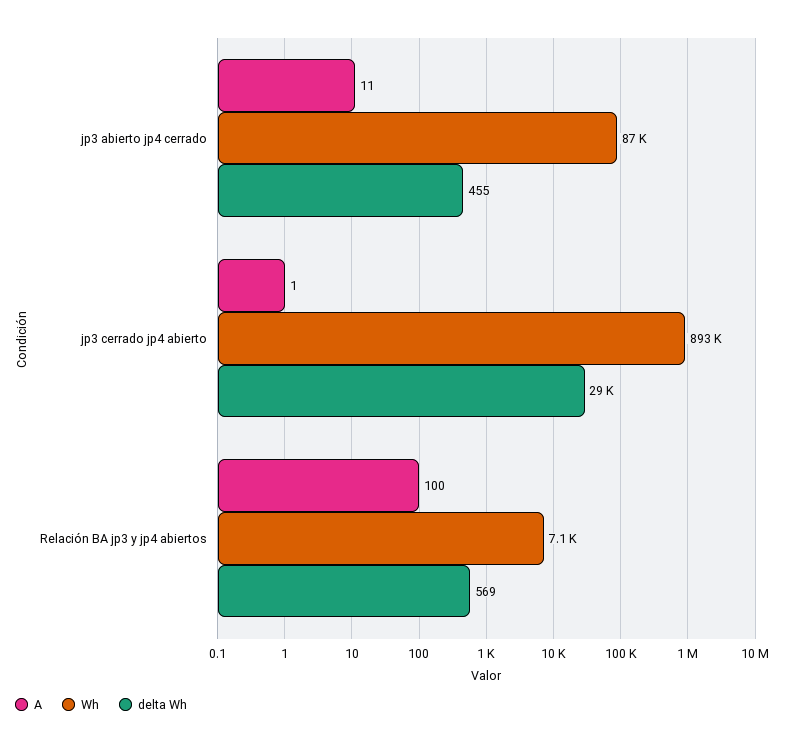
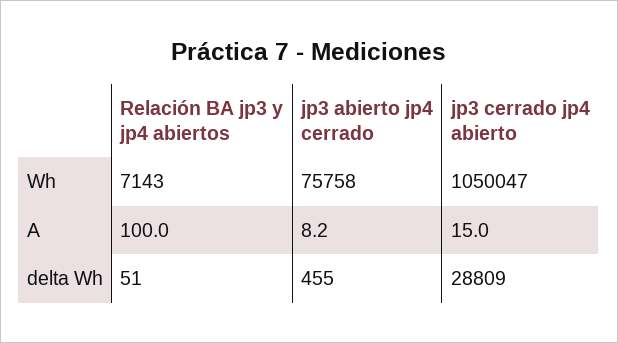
A, jp3 abierto jp4 cerrado: 11 -> 8.2
Wh, jp3 abierto jp4 cerrado: 87000 -> 75758
A, jp3 cerrado jp4 abierto: 1 -> 15
Wh, jp3 cerrado jp4 abierto: 893000 -> 1050047
delta Wh, Relación BA jp3 y jp4 abiertos: 569 -> 51

